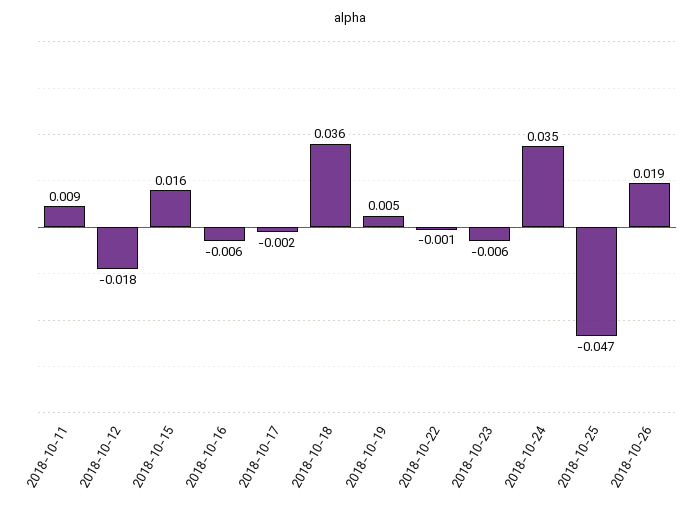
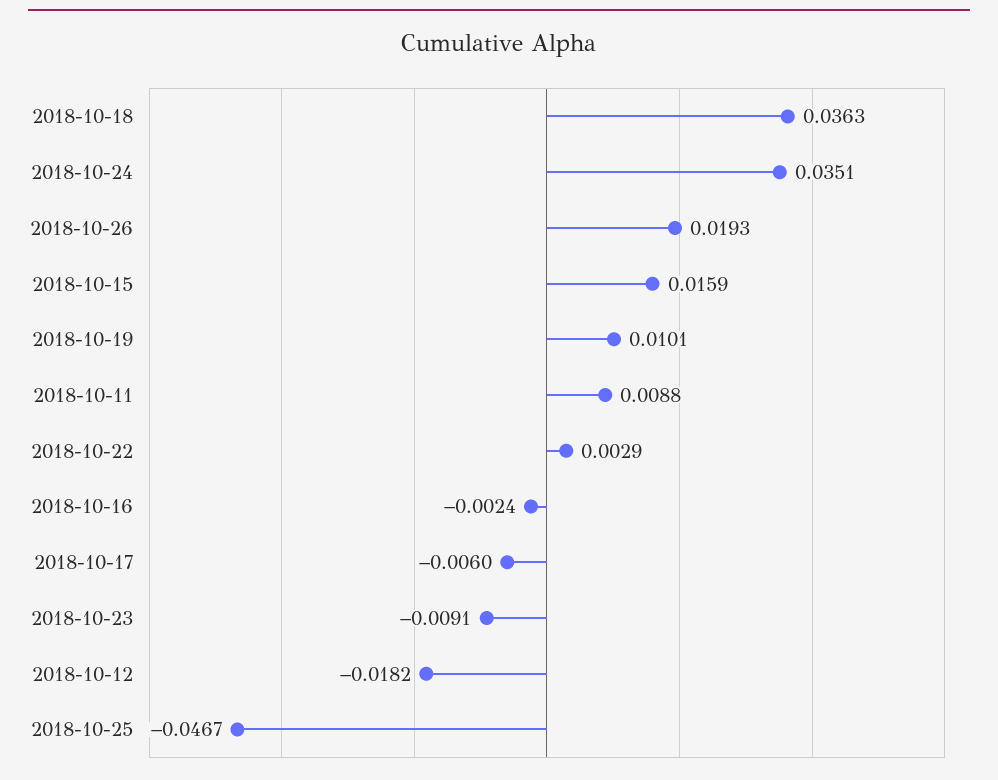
2018-10-16: -0.006 -> -0.0024
2018-10-17: -0.002 -> -0.006
2018-10-19: 0.005 -> 0.0101
2018-10-22: -0.001 -> 0.0029
2018-10-23: -0.006 -> -0.0091

